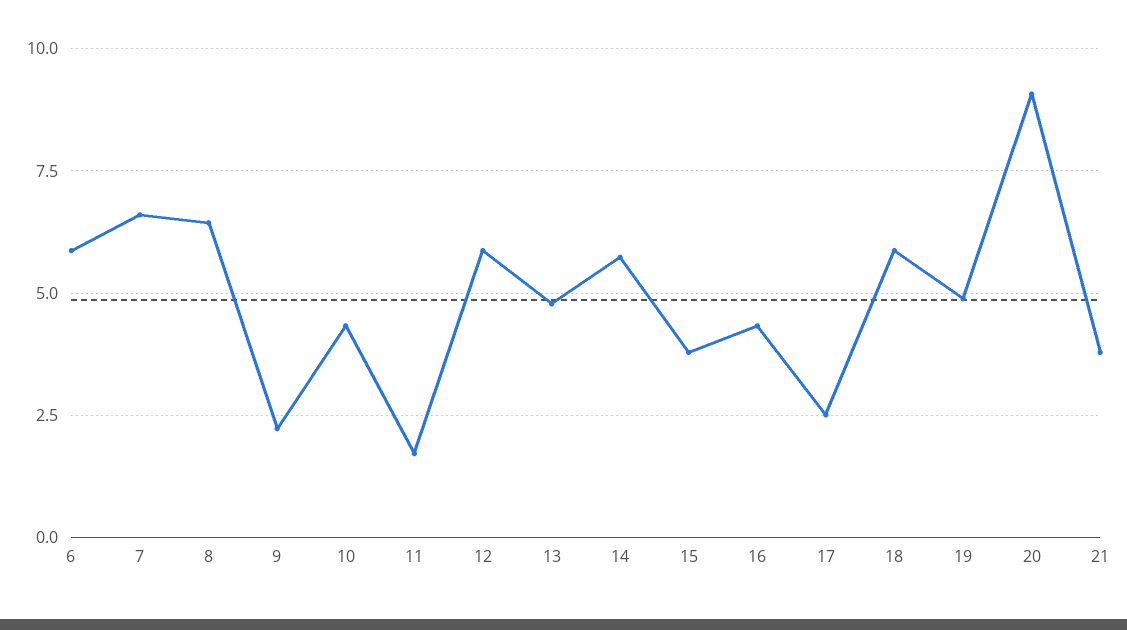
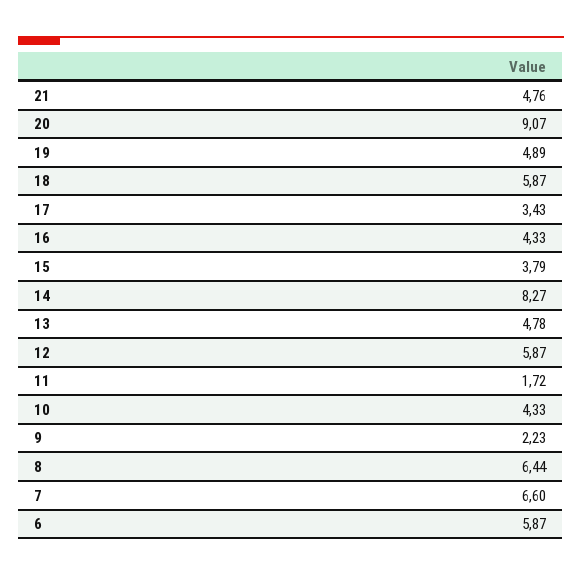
14: 5.75 -> 8.27
17: 2.5 -> 3.43
21: 3.75 -> 4.76

